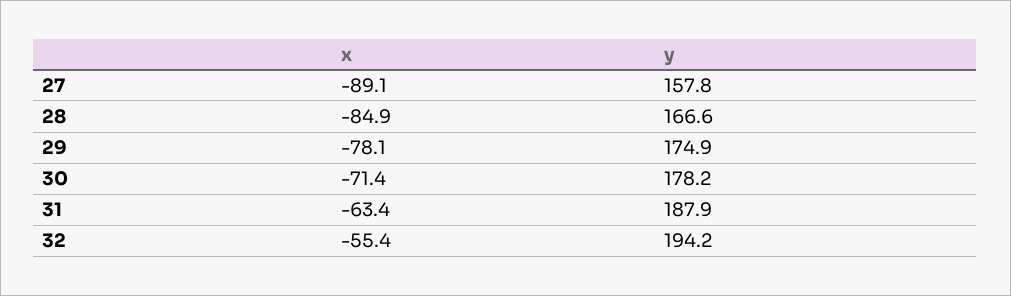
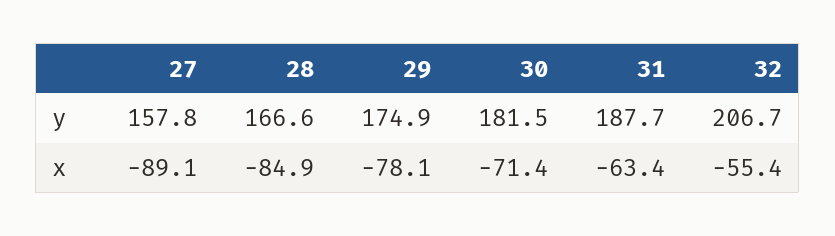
y, 30: 178.2 -> 181.5
y, 31: 187.9 -> 187.7
y, 32: 194.2 -> 206.7

